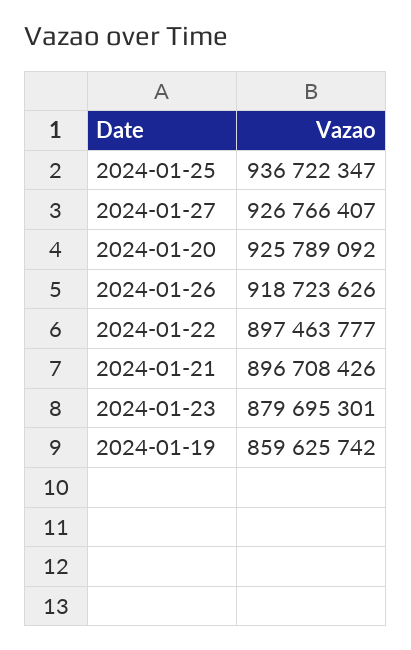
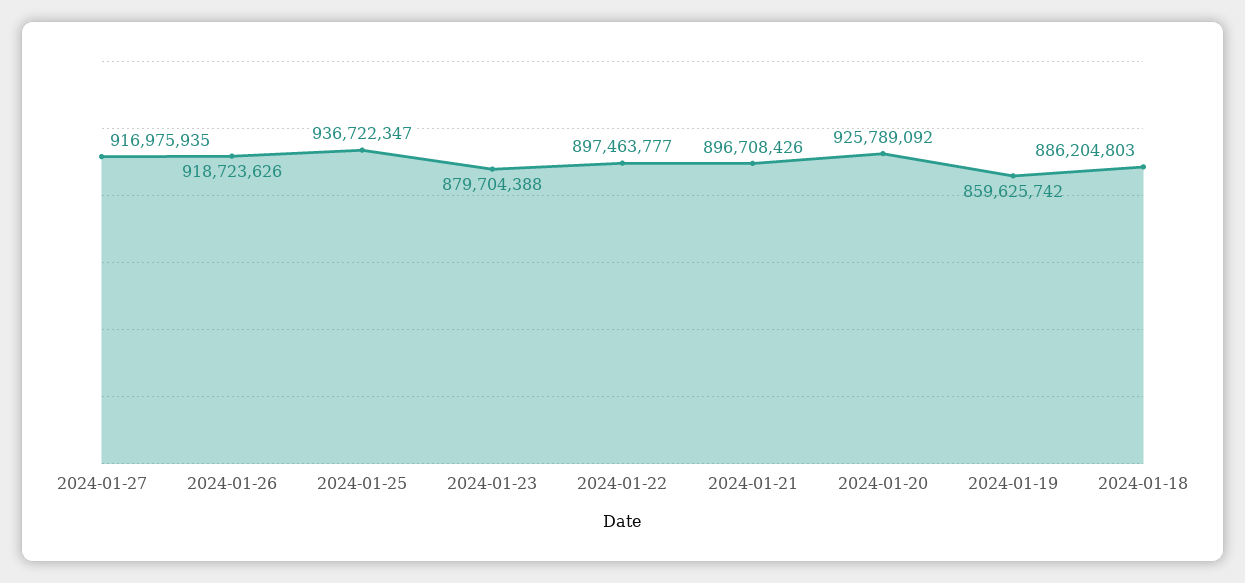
2024-01-27: 926766407 -> 916975935
2024-01-23: 879695301 -> 879704388
2024-01-18: none -> 886204803

